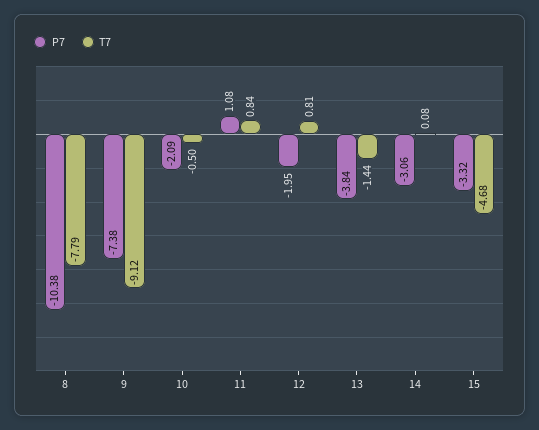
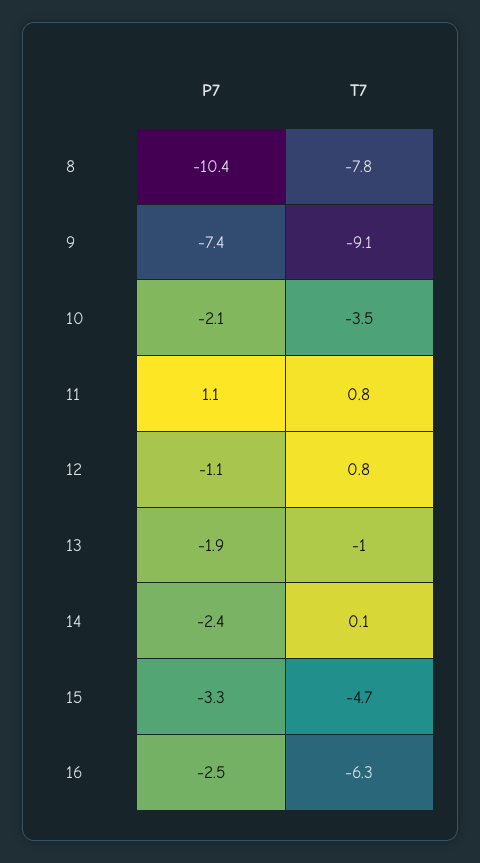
T7, 10: -0.5 -> -3.5
P7, 12: -1.95 -> -1.1
P7, 13: -3.84 -> -1.9
T7, 13: -1.44 -> -1
P7, 14: -3.06 -> -2.4
P7, 16: none -> -2.5
T7, 16: none -> -6.3

